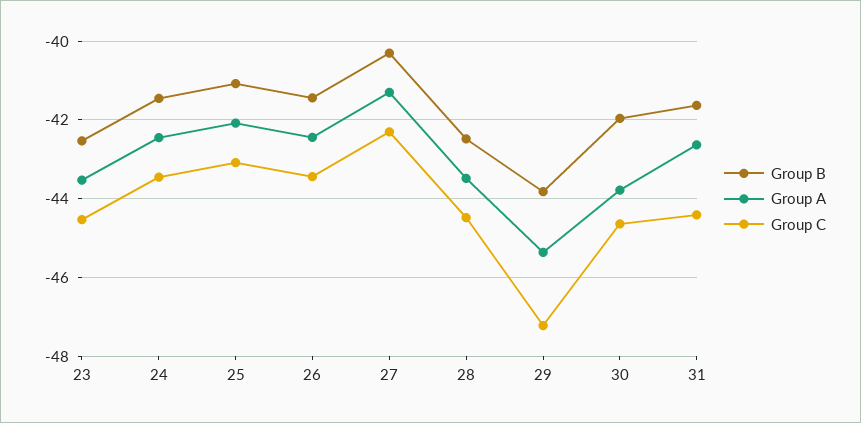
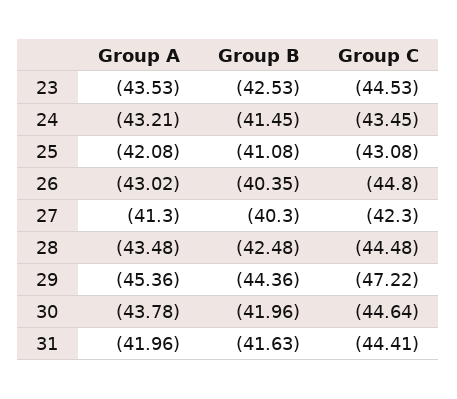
Group A, 24: -42.4 -> -43.21
Group B, 26: -41.4 -> -40.35
Group A, 26: -42.4 -> -43.02
Group C, 26: -43.4 -> -44.8
Group B, 29: -43.8 -> -44.36
Group A, 31: -42.6 -> -41.96

